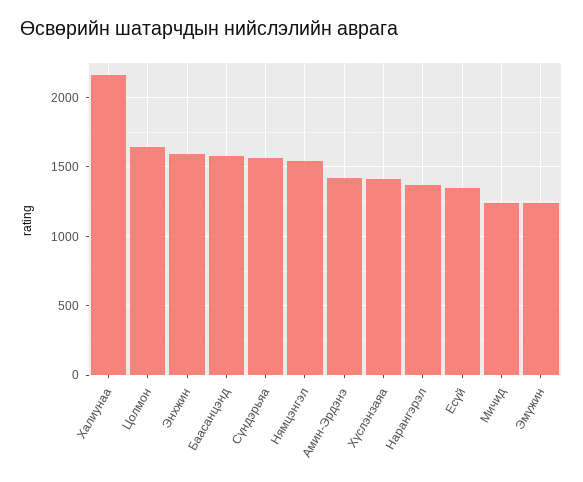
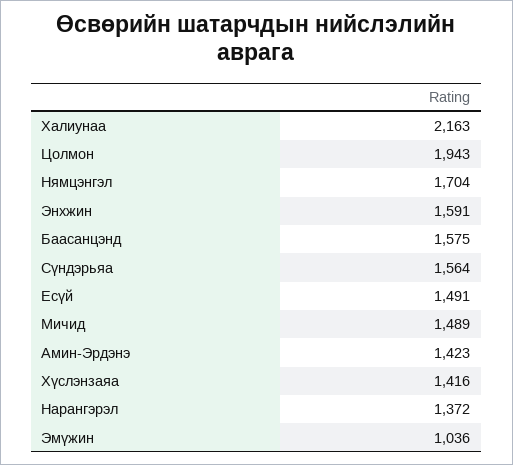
Цолмон: 1650 -> 1943
Нямцэнгэл: 1550 -> 1704
Есүй: 1350 -> 1491
Мичид: 1250 -> 1489
Эмүжин: 1250 -> 1036

